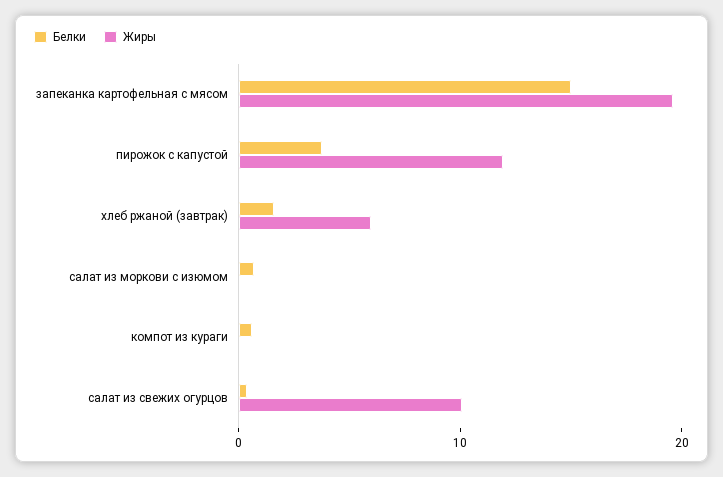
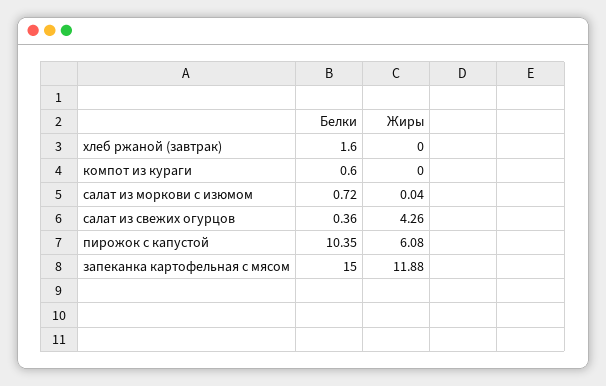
Жиры, запеканка картофельная с мясом: 20 -> 11.88
Белки, пирожок с капустой: 4 -> 10.35
Жиры, пирожок с капустой: 12 -> 6.08
Жиры, хлеб ржаной (завтрак): 6 -> 0
Жиры, салат из свежих огурцов: 10 -> 4.26

